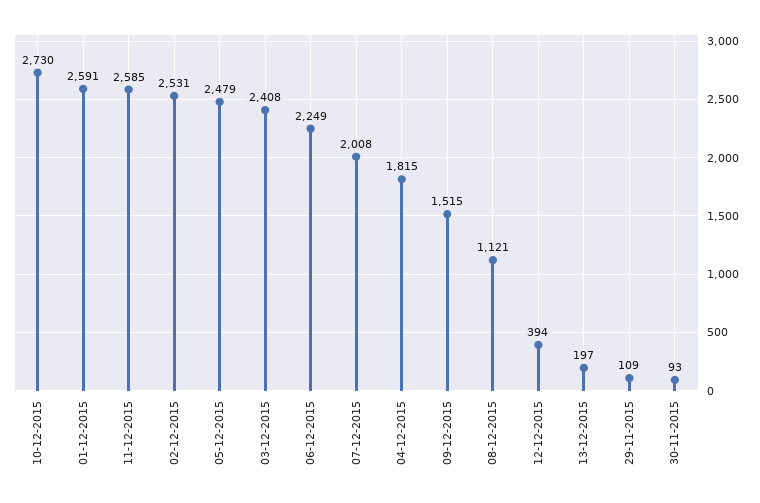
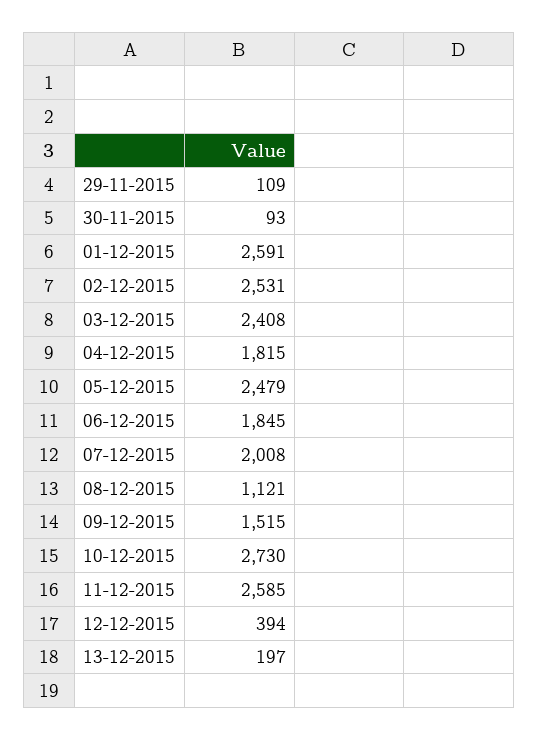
06-12-2015: 2249 -> 1845

